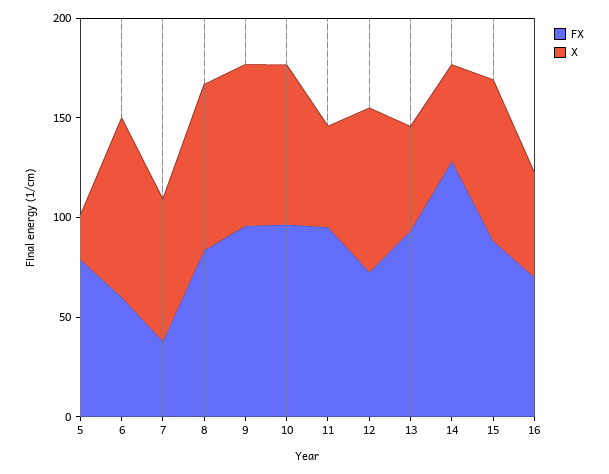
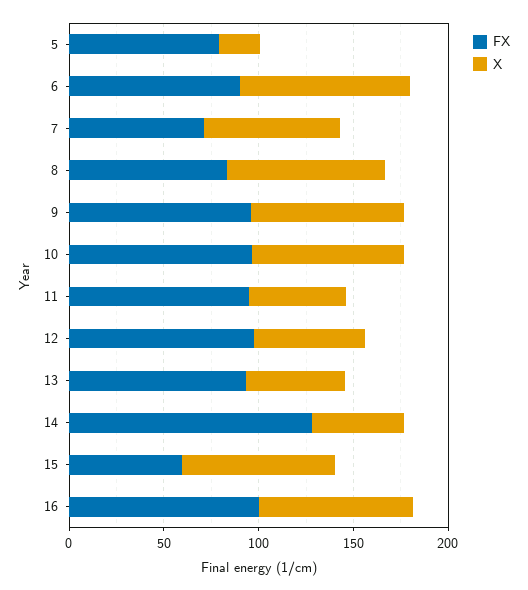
FX, 6: 60 -> 90
FX, 7: 40 -> 70
FX, 12: 70 -> 100
X, 12: 80 -> 60
FX, 15: 90 -> 60
FX, 16: 70 -> 100
X, 16: 50 -> 80

